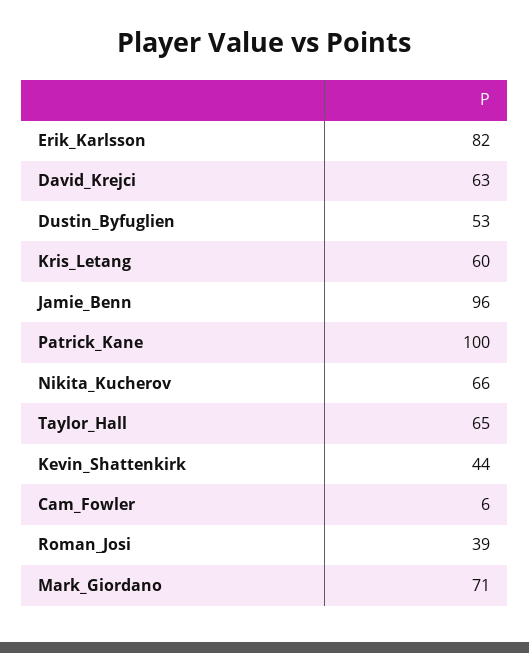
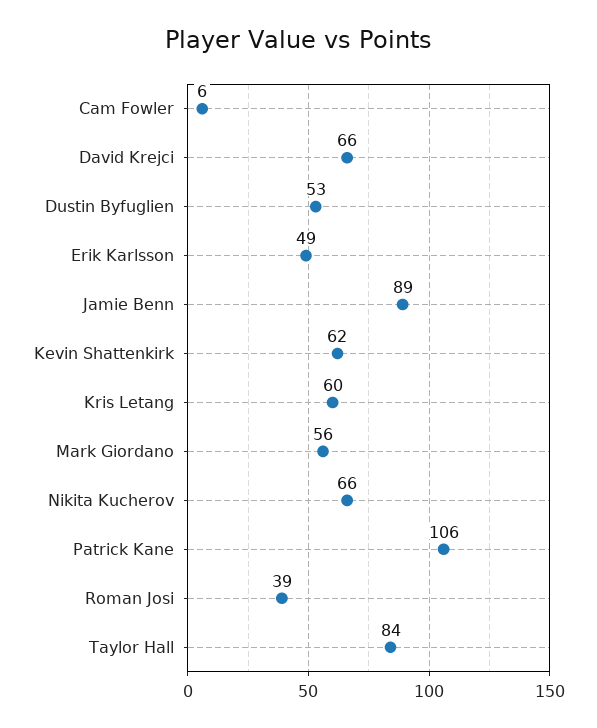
Erik_Karlsson: 82 -> 49
David_Krejci: 63 -> 66
Jamie_Benn: 96 -> 89
Patrick_Kane: 100 -> 106
Taylor_Hall: 65 -> 84
Kevin_Shattenkirk: 44 -> 62
Mark_Giordano: 71 -> 56

